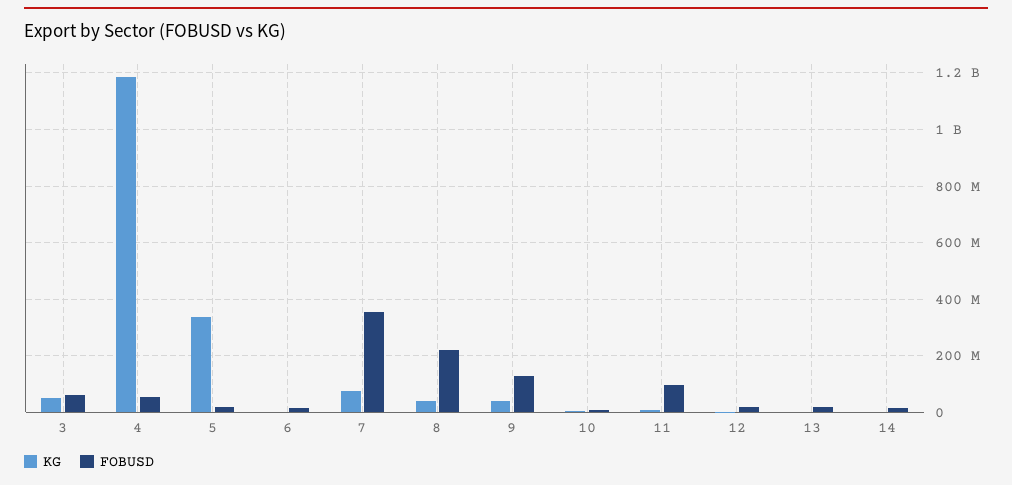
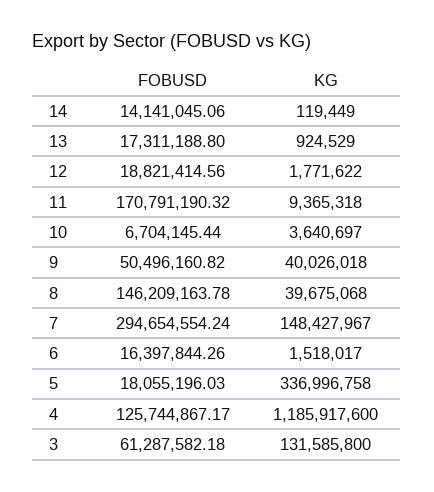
KG, 3: 50000000 -> 131585800
FOBUSD, 4: 50000000 -> 125744867.17
KG, 7: 75000000 -> 148427967
FOBUSD, 7: 350000000 -> 294654554.24
FOBUSD, 8: 225000000 -> 146209163.78
FOBUSD, 9: 125000000 -> 50496160.82
FOBUSD, 11: 100000000 -> 170791190.32

